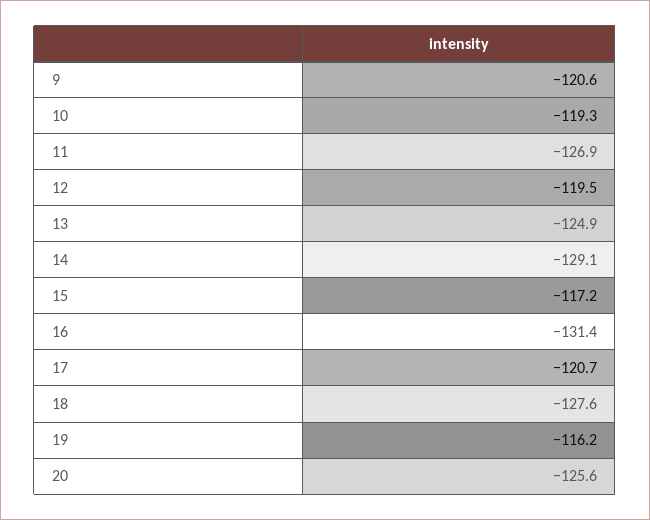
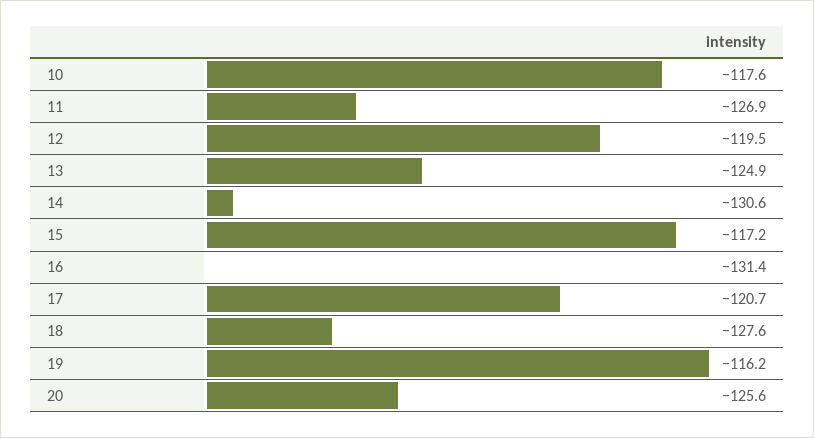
9: -120.6 -> none
10: -119.3 -> -117.6
14: -129.1 -> -130.6

